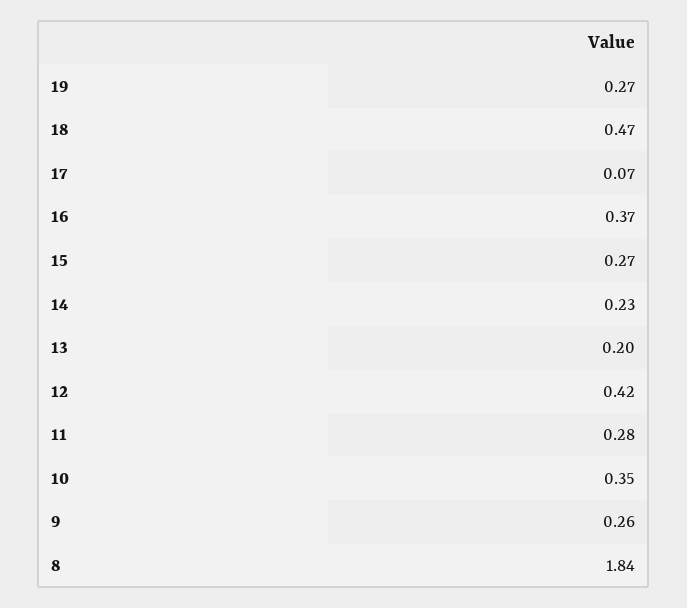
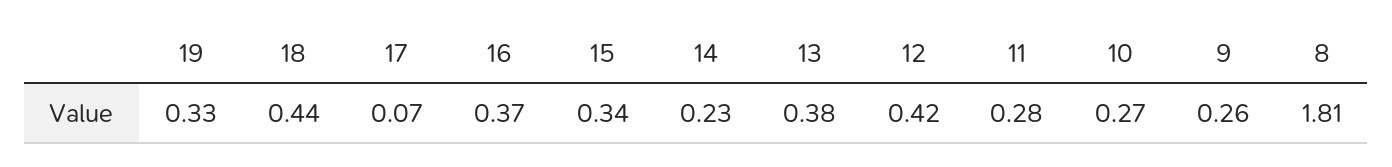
19: 0.27 -> 0.33
18: 0.47 -> 0.44
15: 0.27 -> 0.34
13: 0.2 -> 0.38
10: 0.35 -> 0.27
8: 1.84 -> 1.81

